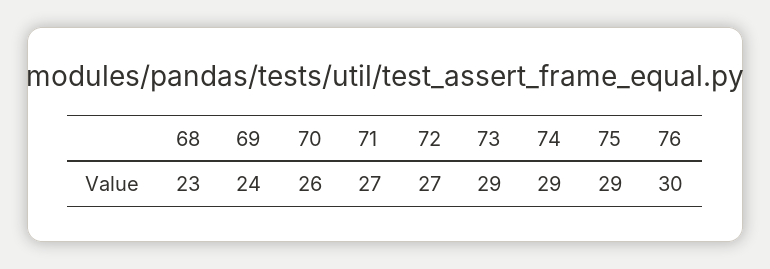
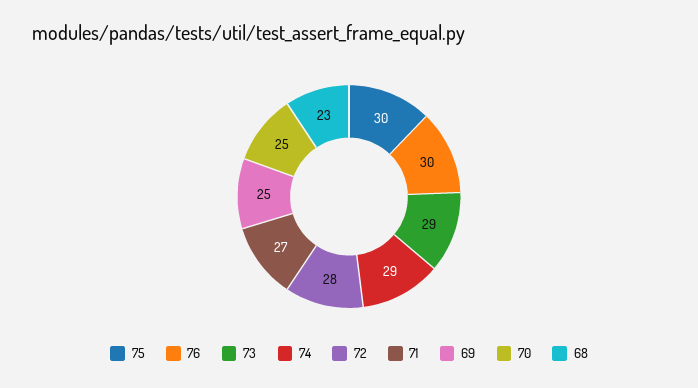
69: 24 -> 25
70: 26 -> 25
72: 27 -> 28
75: 29 -> 30

